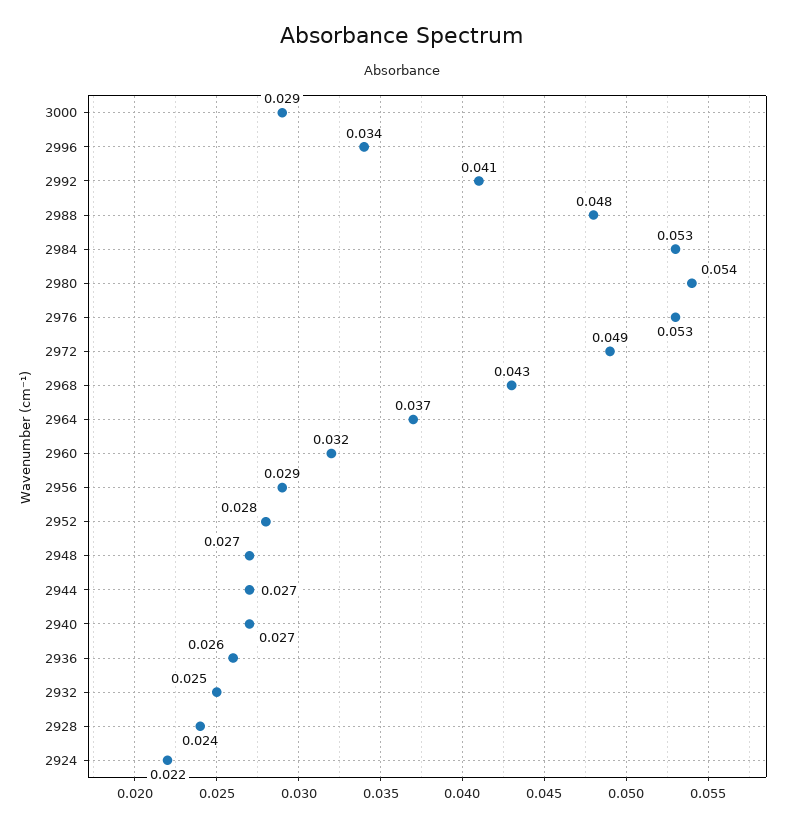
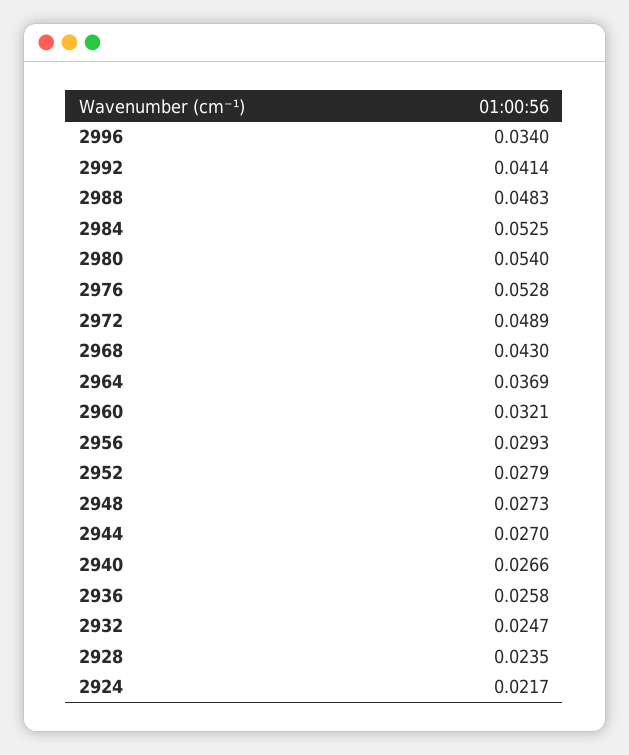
3000: 0.029 -> none

